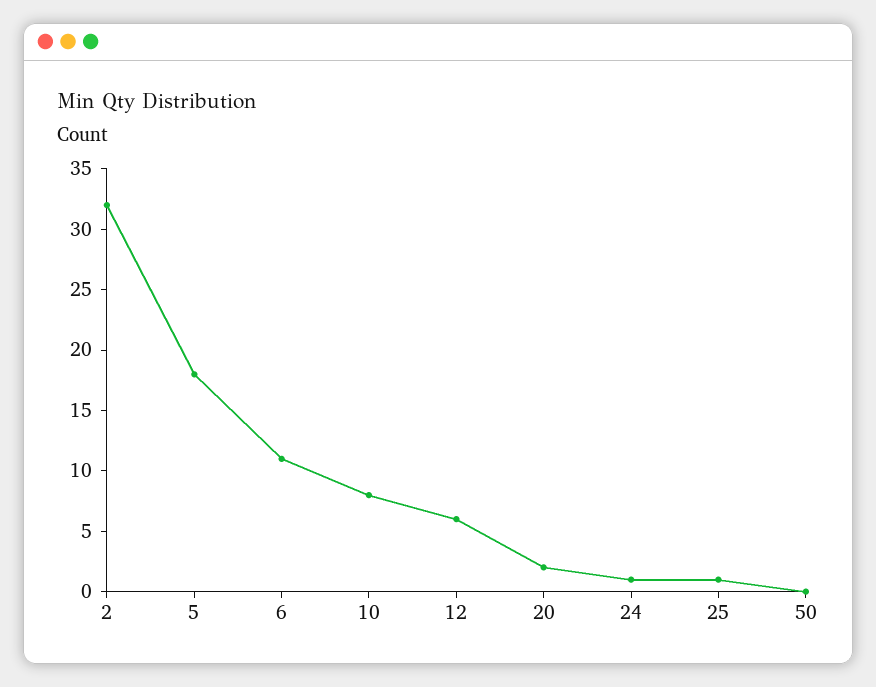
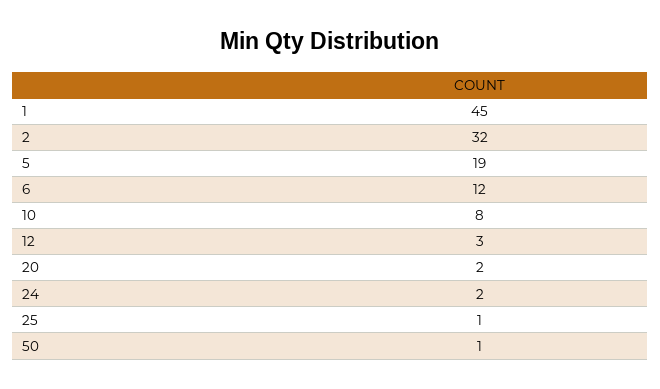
5: 18 -> 19
6: 11 -> 12
12: 6 -> 3
24: 1 -> 2
50: 0 -> 1
1: none -> 45

